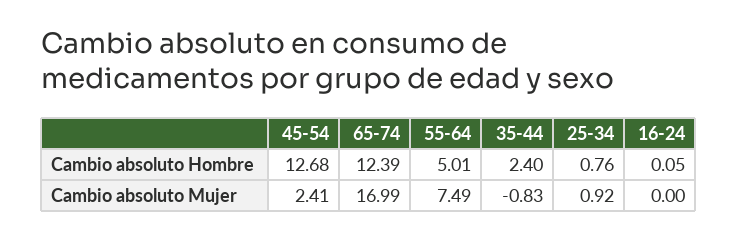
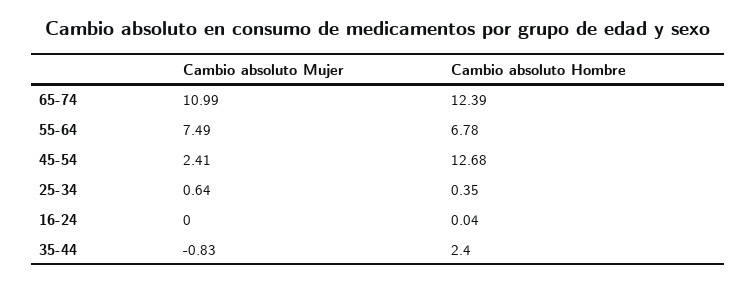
55-64, Cambio absoluto Hombre: 5.01 -> 6.78
25-34, Cambio absoluto Hombre: 0.76 -> 0.35
16-24, Cambio absoluto Hombre: 0.05 -> 0.04
65-74, Cambio absoluto Mujer: 16.99 -> 10.99
25-34, Cambio absoluto Mujer: 0.92 -> 0.64

